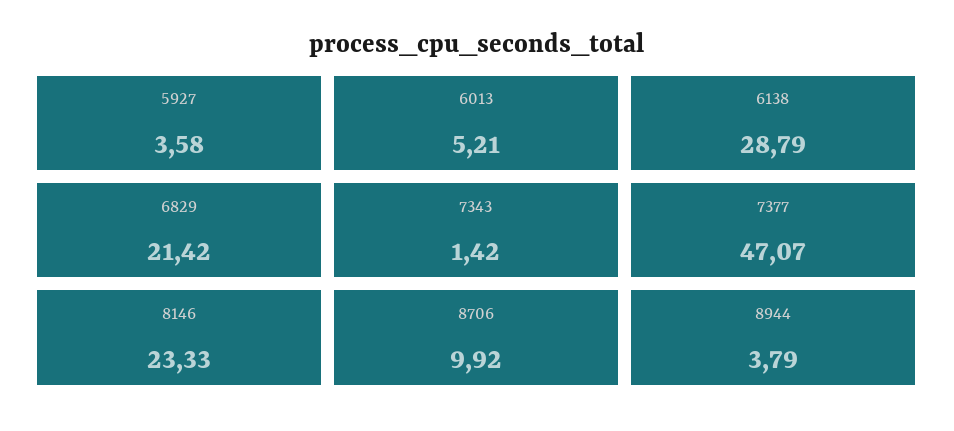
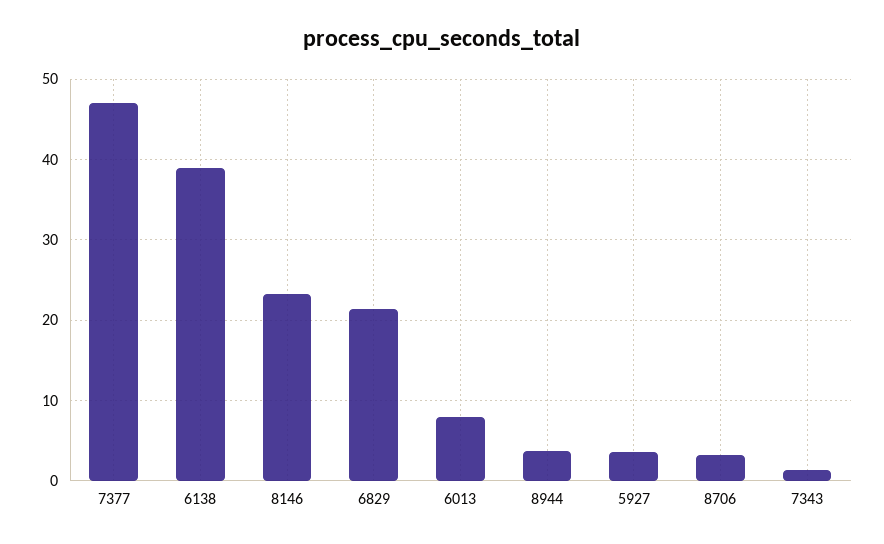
6013: 5.21 -> 8
6138: 28.79 -> 39
8706: 9.92 -> 3

